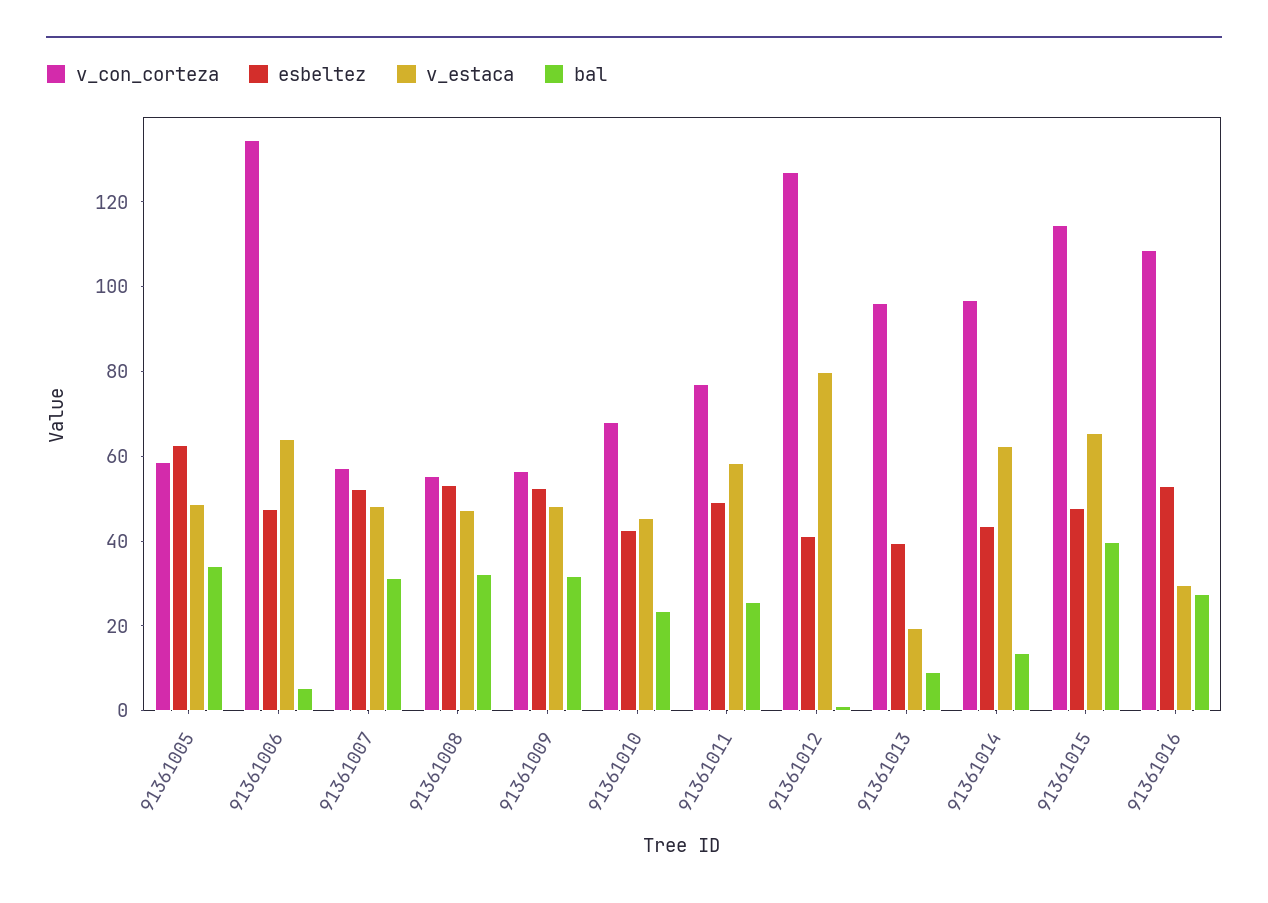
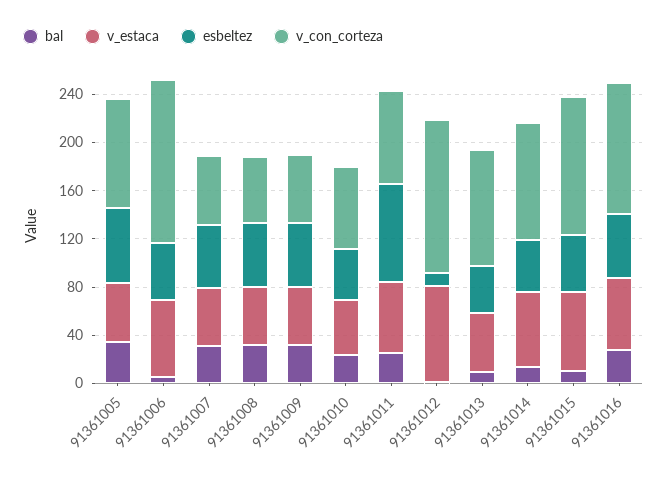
v_con_corteza, 91361005: 60 -> 90
esbeltez, 91361011: 50 -> 80
esbeltez, 91361012: 40 -> 10
v_estaca, 91361013: 20 -> 50
bal, 91361015: 40 -> 10
v_estaca, 91361016: 30 -> 60

